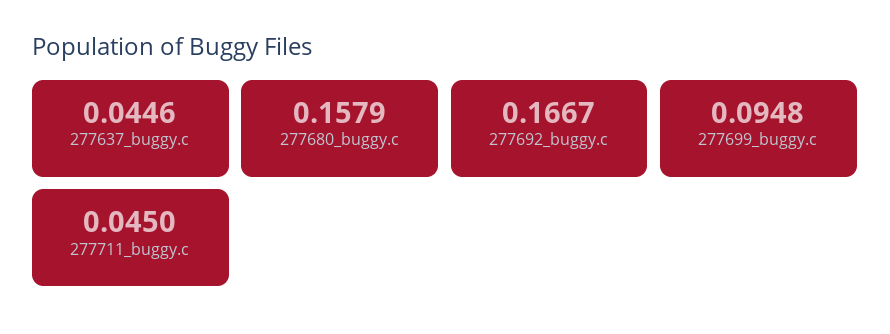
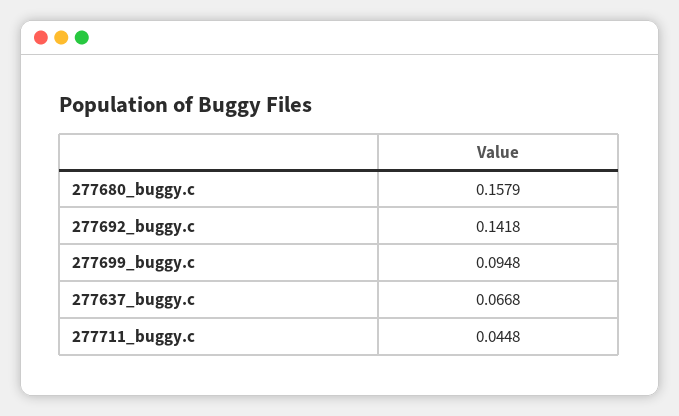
277637_buggy.c: 0.0446 -> 0.0668
277692_buggy.c: 0.1667 -> 0.1418
277711_buggy.c: 0.045 -> 0.0448

